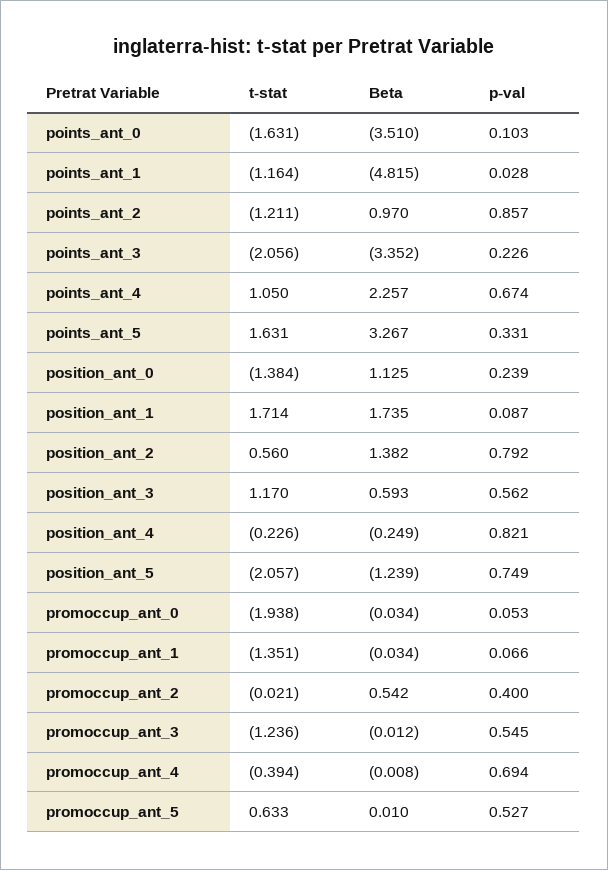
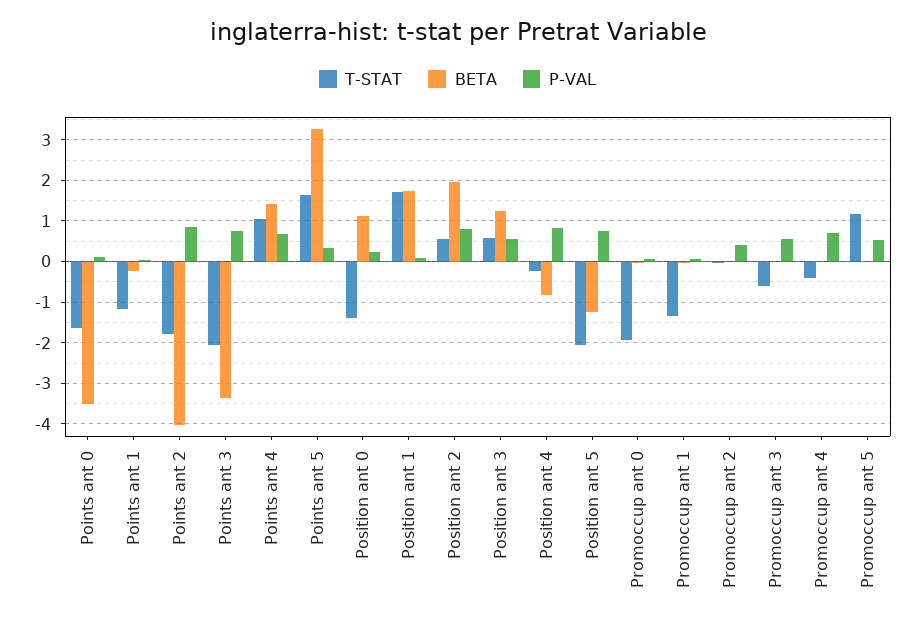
Beta, points_ant_1: -4.815 -> -0.2
t-stat, points_ant_2: -1.211 -> -1.8
Beta, points_ant_2: 0.97 -> -4
p-val, points_ant_3: 0.226 -> 0.8
Beta, points_ant_4: 2.257 -> 1.4
Beta, position_ant_2: 1.382 -> 2
t-stat, position_ant_3: 1.17 -> 0.6
Beta, position_ant_3: 0.593 -> 1.2
Beta, position_ant_4: -0.249 -> -0.8
Beta, promoccup_ant_2: 0.542 -> 0
t-stat, promoccup_ant_3: -1.236 -> -0.6
t-stat, promoccup_ant_5: 0.633 -> 1.2

